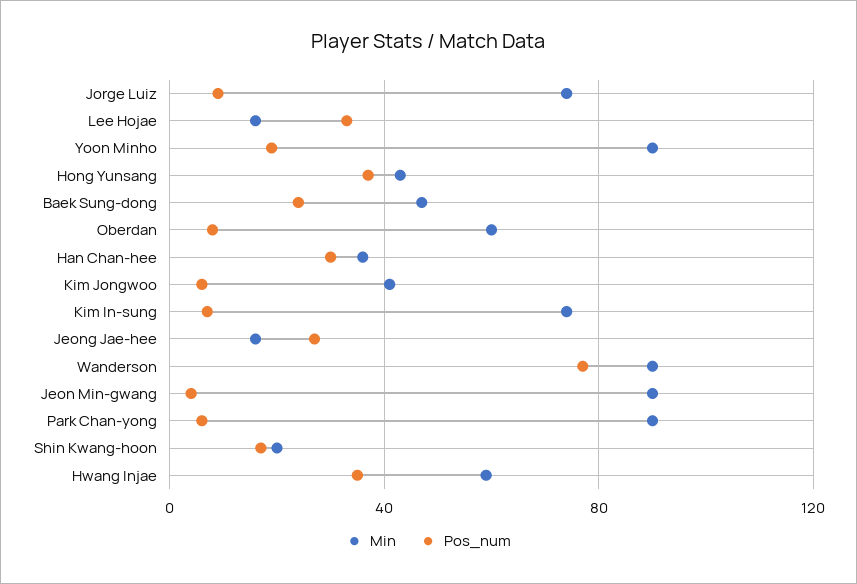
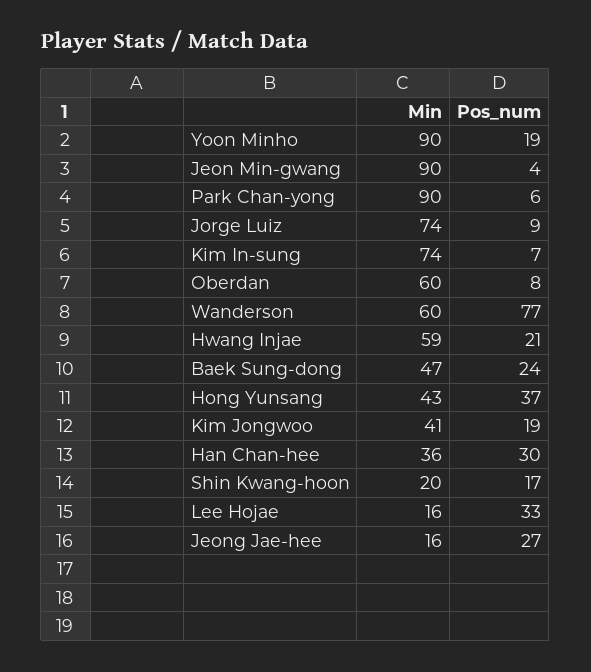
Pos_num, Kim Jongwoo: 5 -> 19
Min, Wanderson: 90 -> 60
Pos_num, Hwang Injae: 35 -> 21

